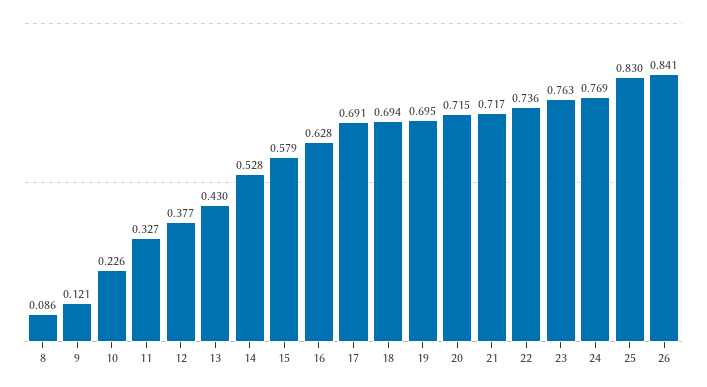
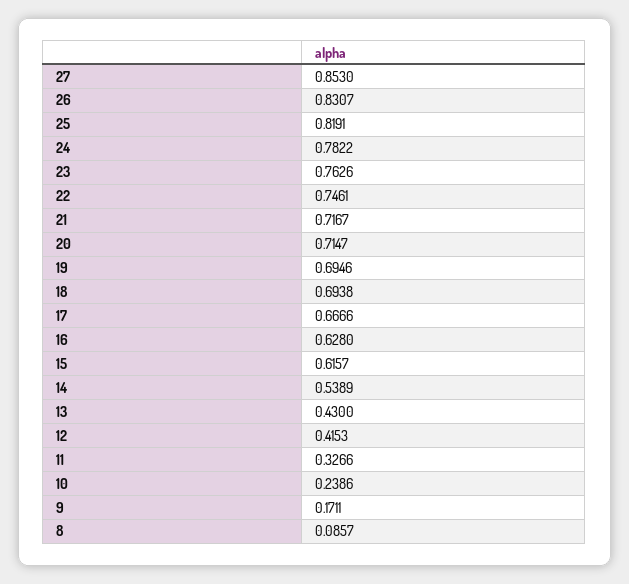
9: 0.121 -> 0.1711
10: 0.226 -> 0.2386
12: 0.377 -> 0.4153
14: 0.528 -> 0.5389
15: 0.579 -> 0.6157
17: 0.691 -> 0.6666
22: 0.736 -> 0.7461
24: 0.769 -> 0.7822
25: 0.83 -> 0.8191
26: 0.841 -> 0.8307
27: none -> 0.853

